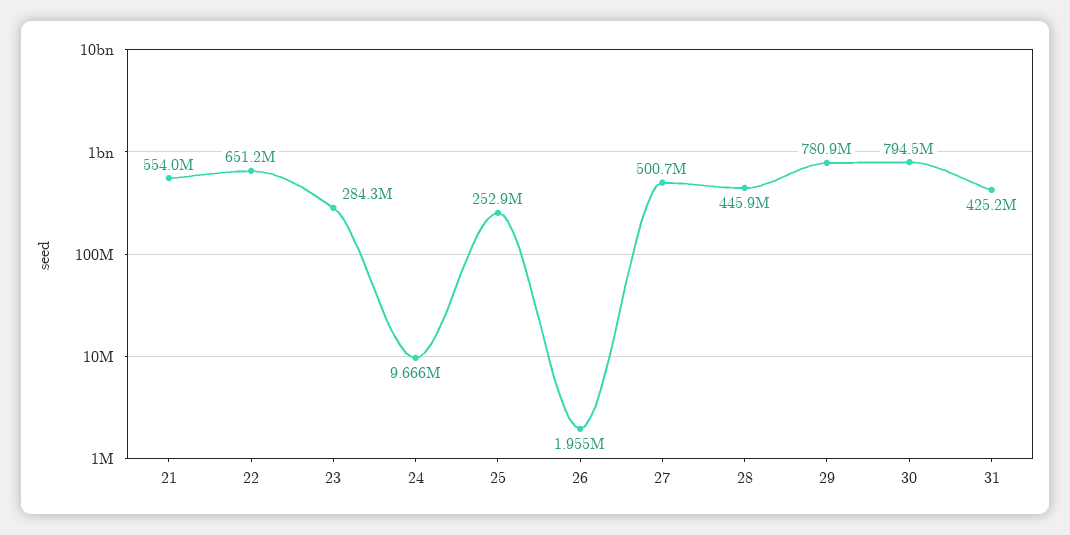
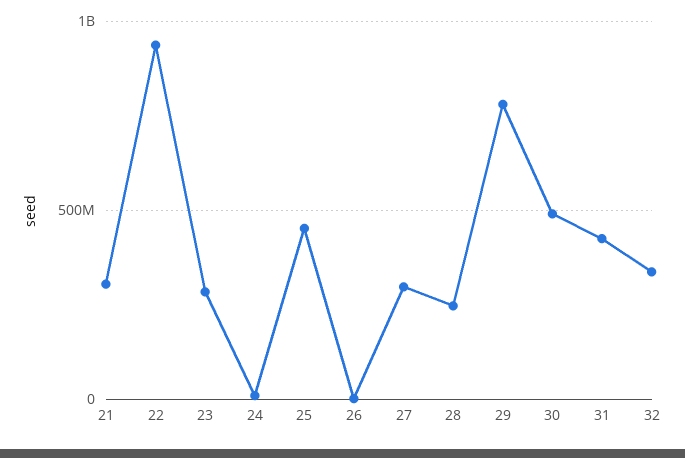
21: 554000000 -> 300000000
22: 651200000 -> 950000000
25: 252900000 -> 450000000
27: 500700000 -> 300000000
28: 445900000 -> 250000000
30: 794500000 -> 500000000
32: none -> 350000000

